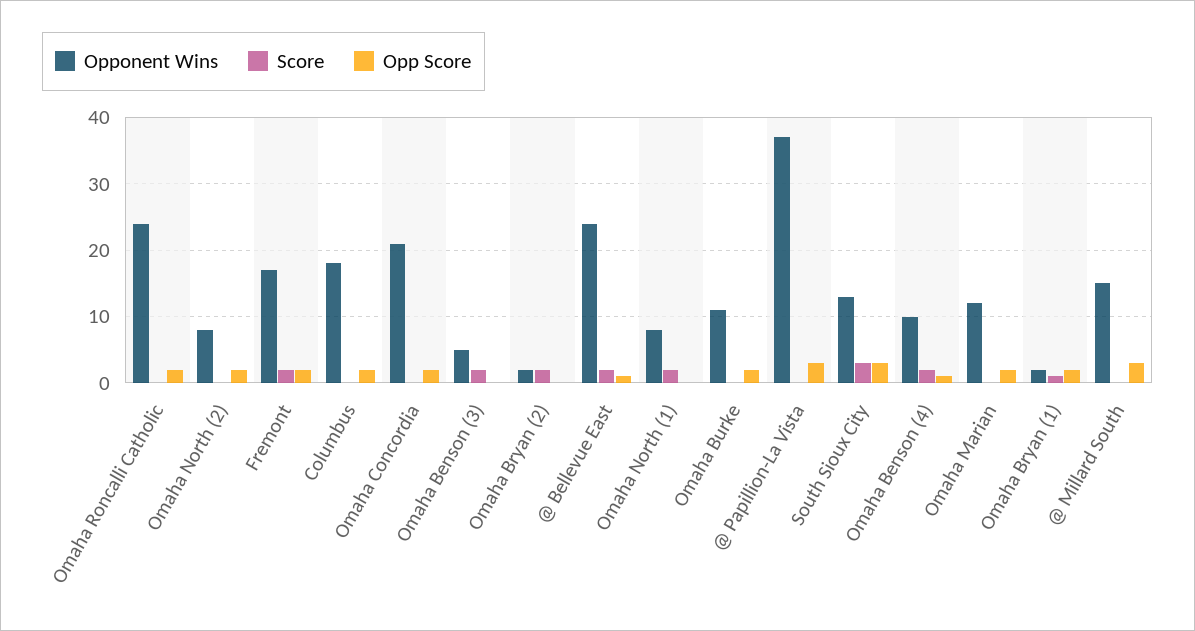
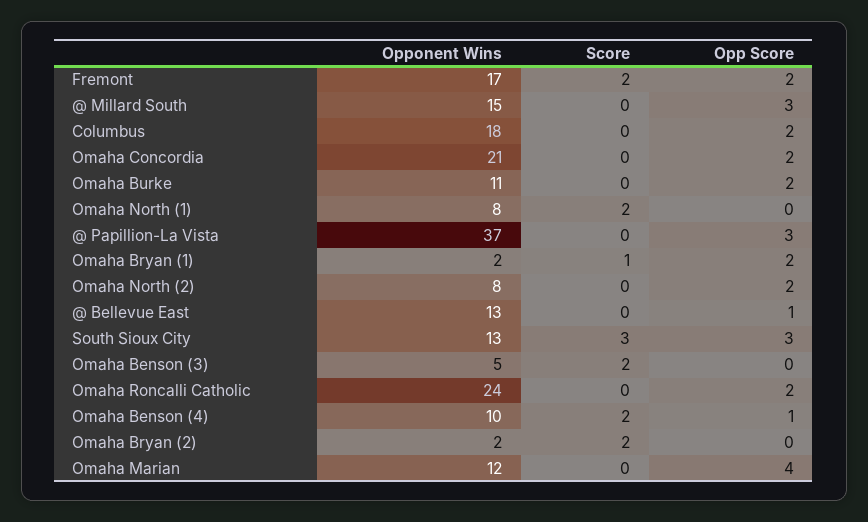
Opponent Wins, @ Bellevue East: 24 -> 13
Score, @ Bellevue East: 2 -> 0
Opp Score, Omaha Marian: 2 -> 4

